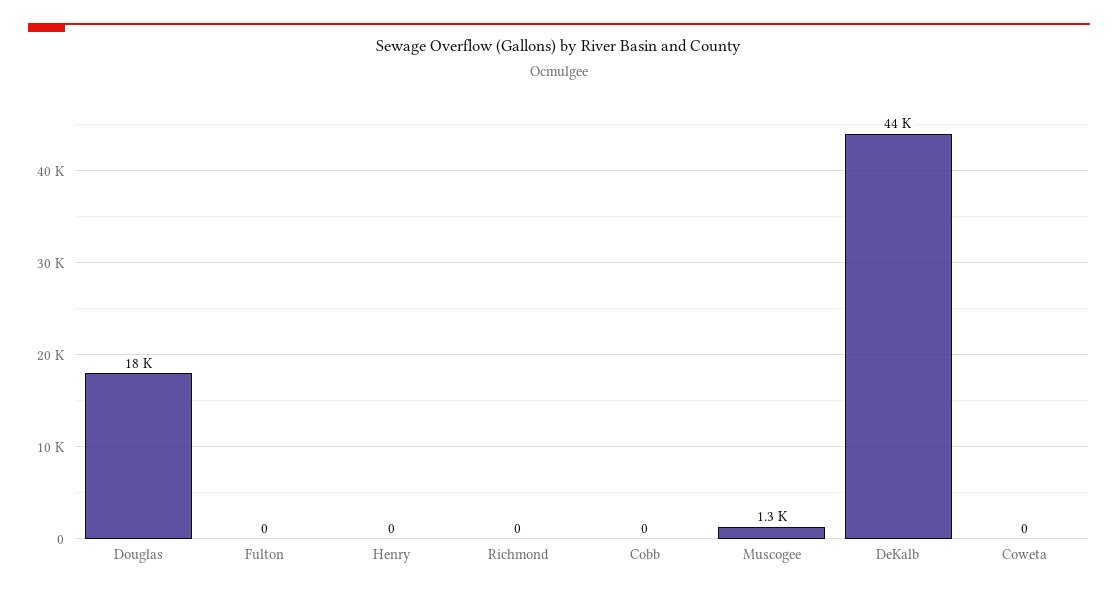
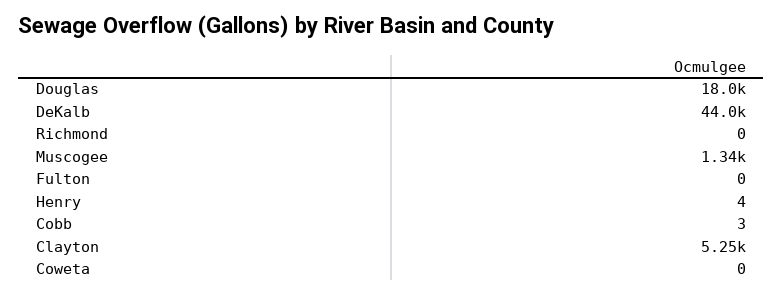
Henry: 0 -> 4
Cobb: 0 -> 3
Clayton: none -> 5250

